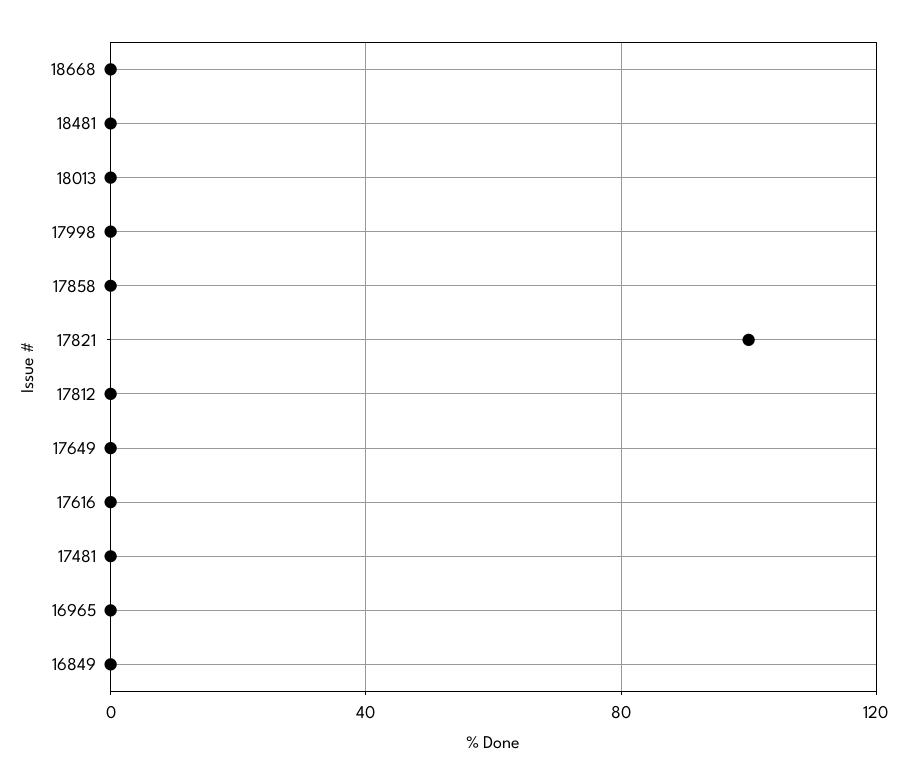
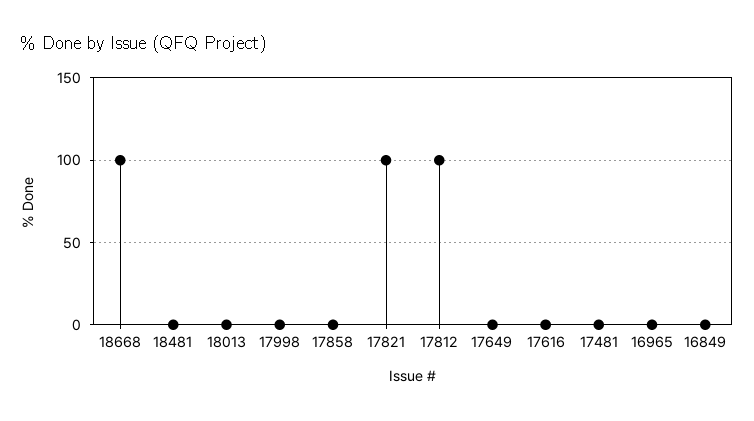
18668: 0 -> 100
17812: 0 -> 100

